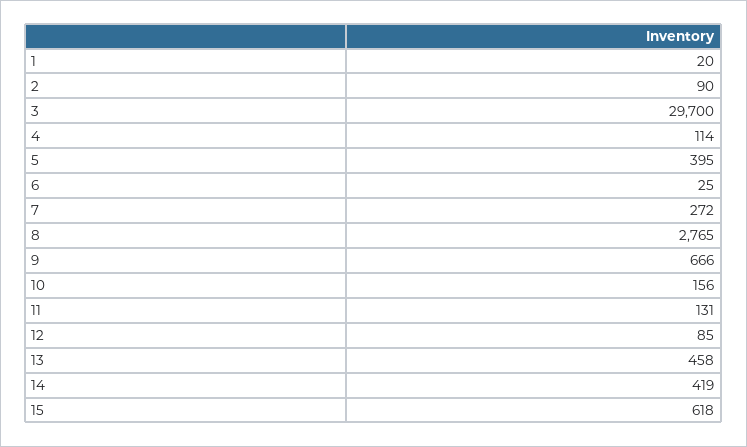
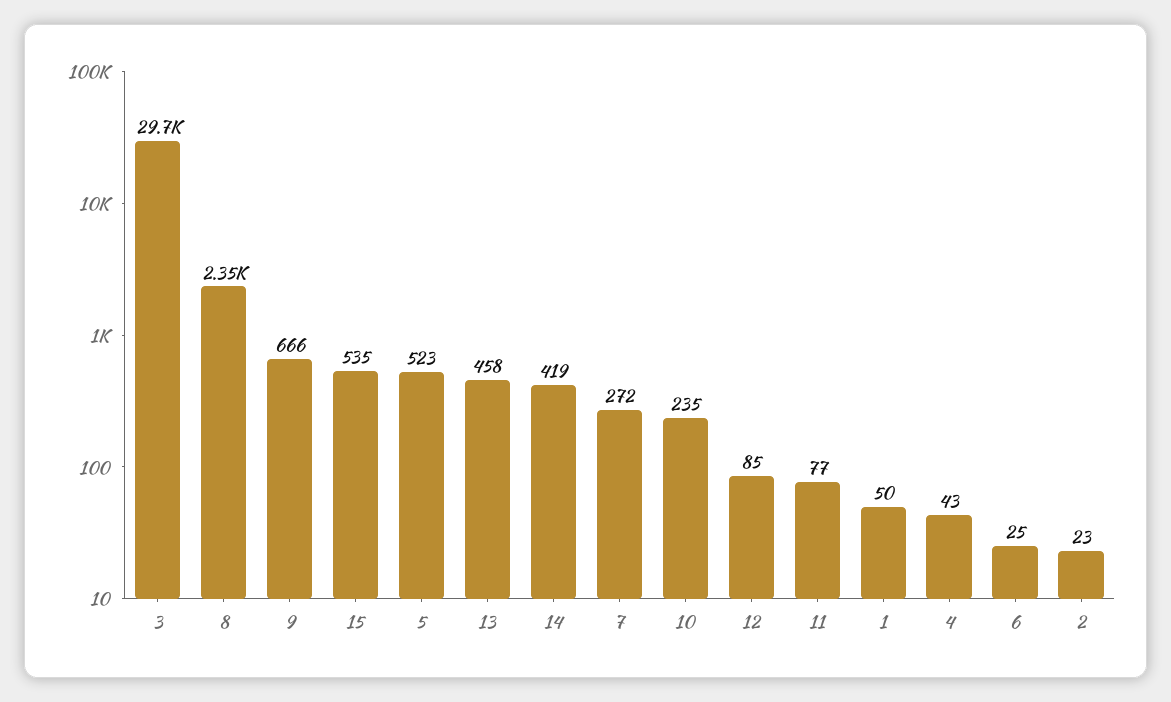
1: 20 -> 50
2: 90 -> 23
4: 114 -> 43
5: 395 -> 523
8: 2765 -> 2350
10: 156 -> 235
11: 131 -> 77
15: 618 -> 535

